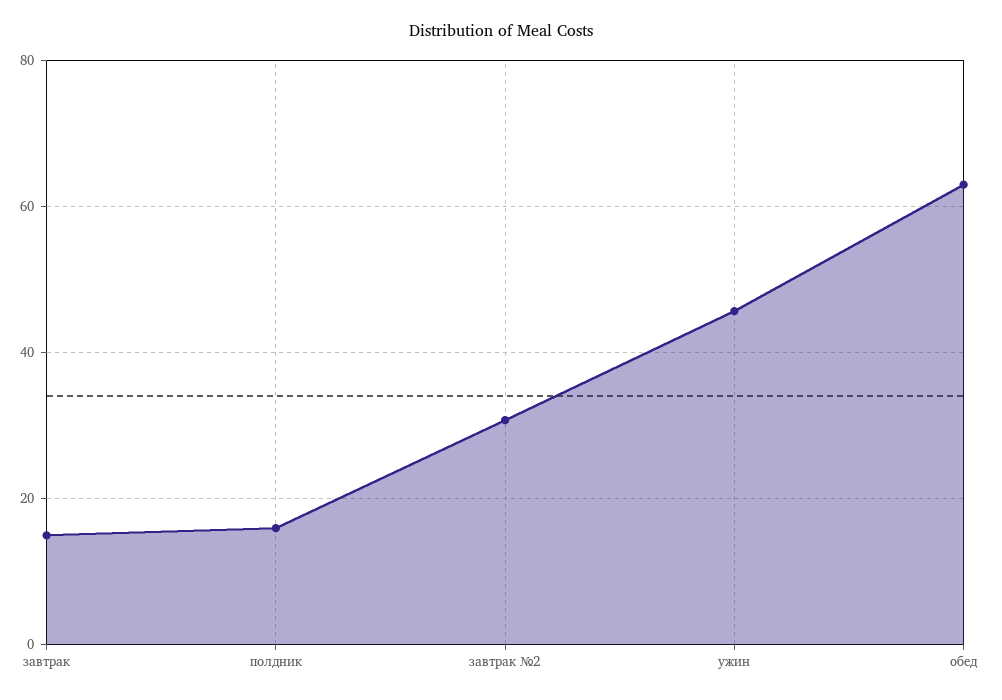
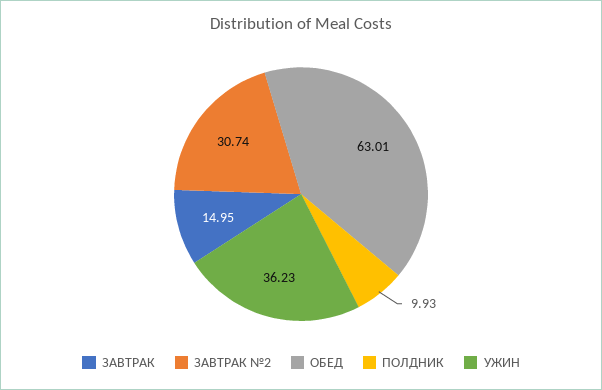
полдник: 16 -> 9.93
ужин: 46 -> 36.23

